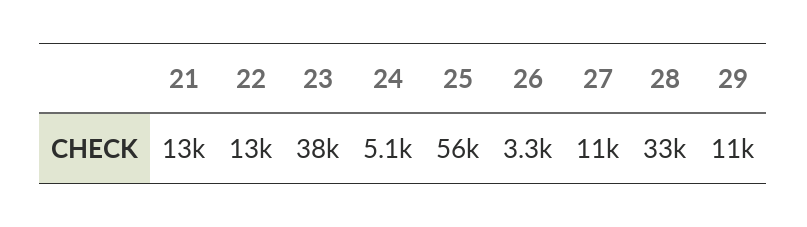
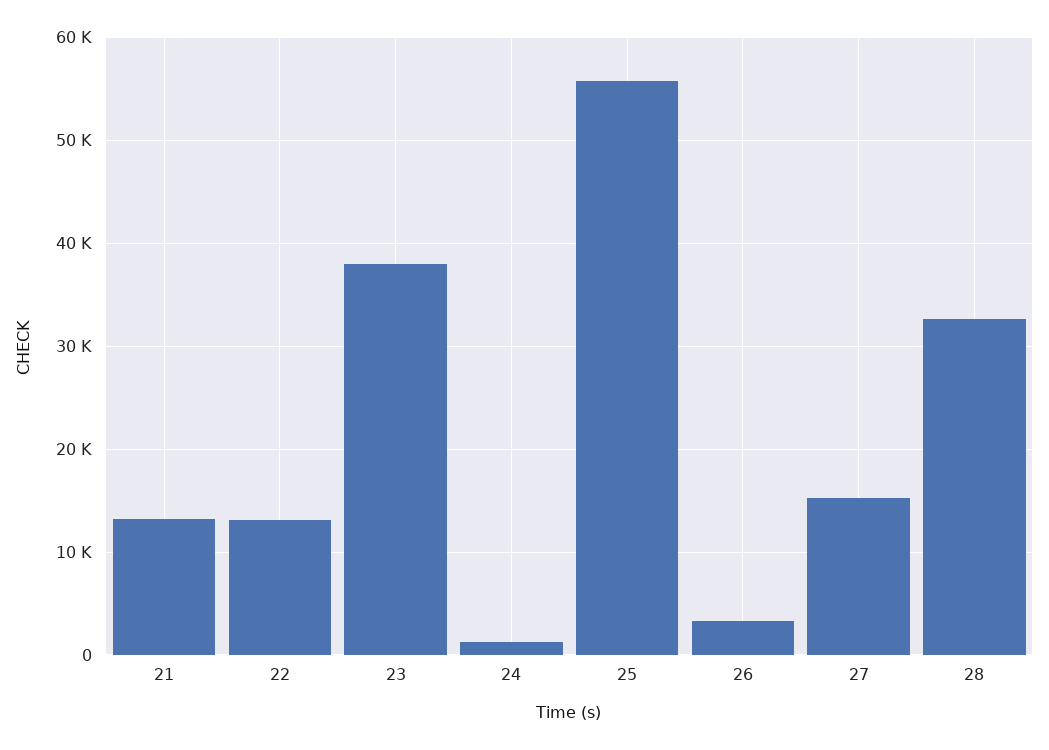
24: 5100 -> 1000
27: 11000 -> 15000
29: 11000 -> none

